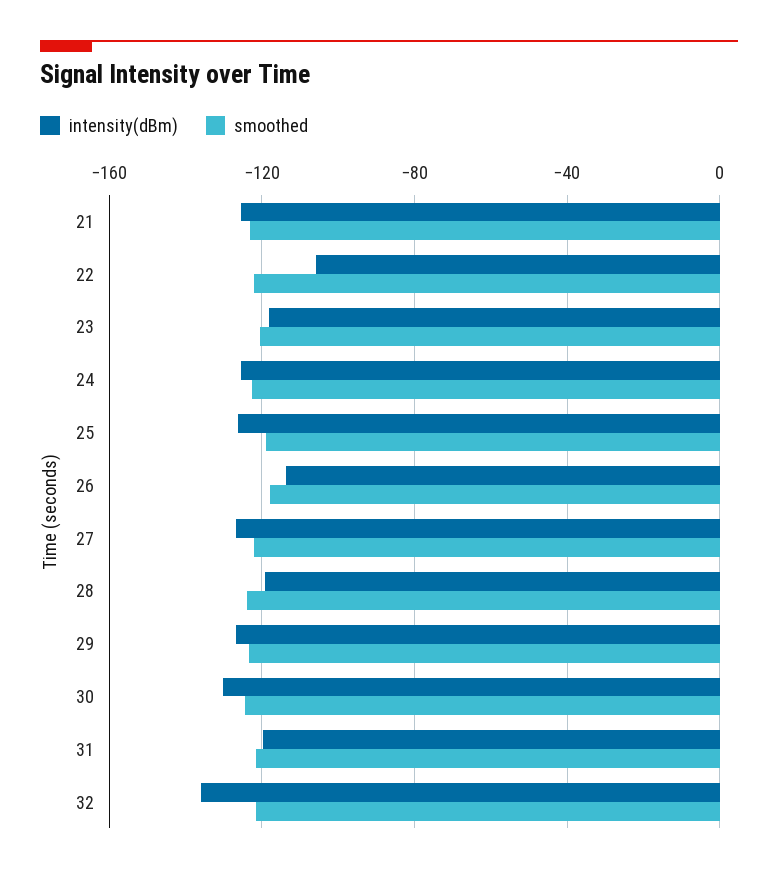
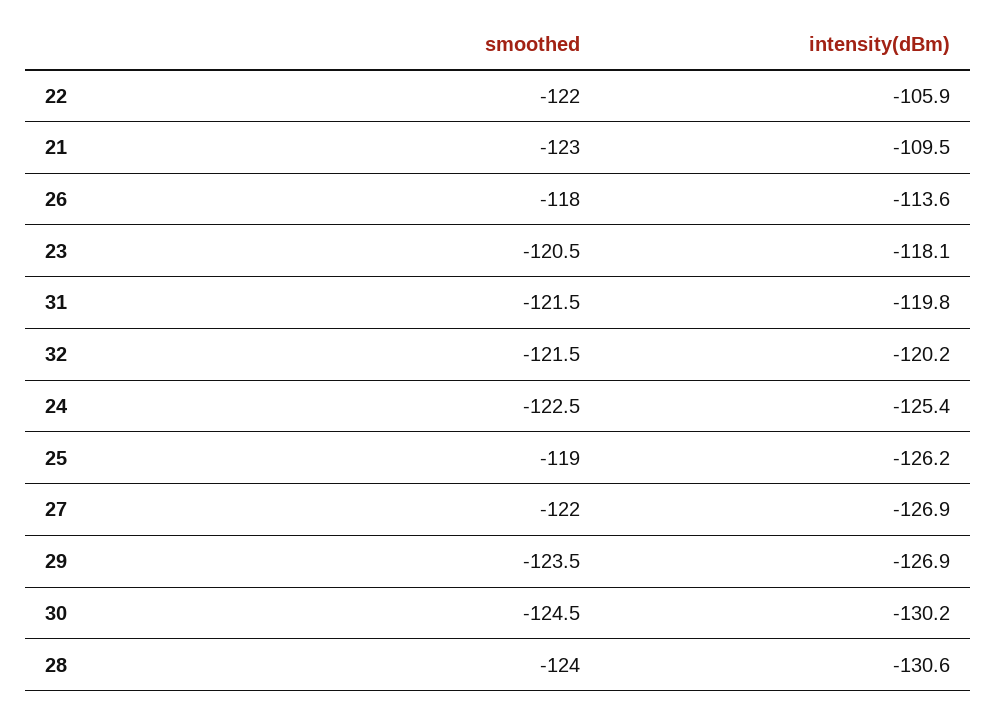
intensity(dBm), 21: -125 -> -109.5
intensity(dBm), 28: -120 -> -130.6
intensity(dBm), 32: -135 -> -120.2

